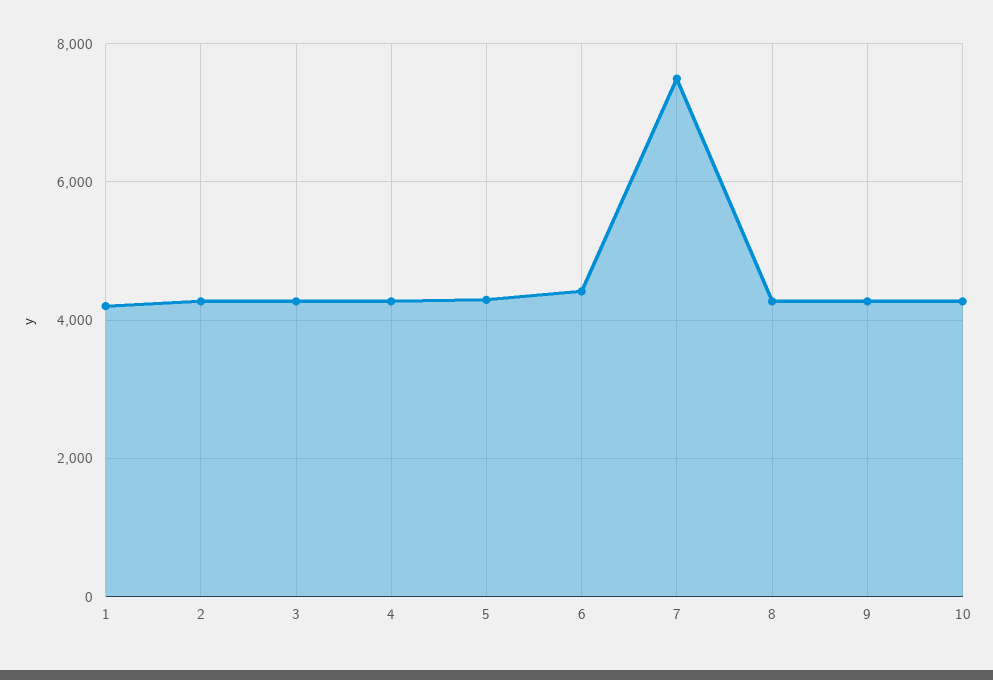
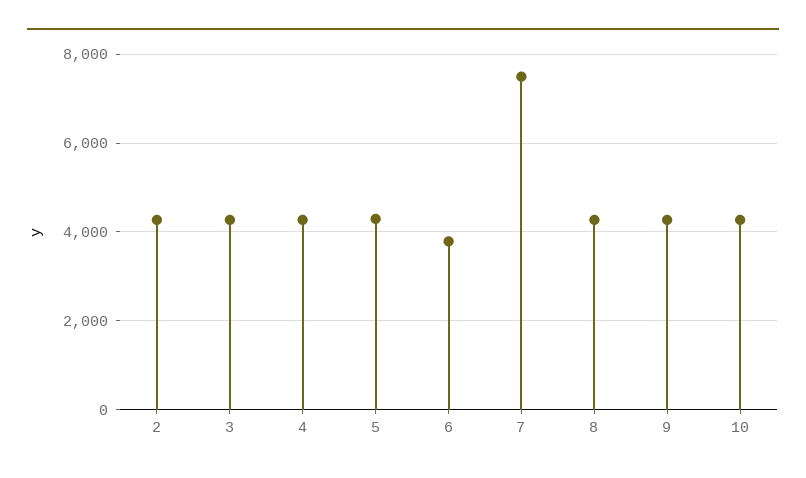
1: 4200 -> none
6: 4400 -> 3800

